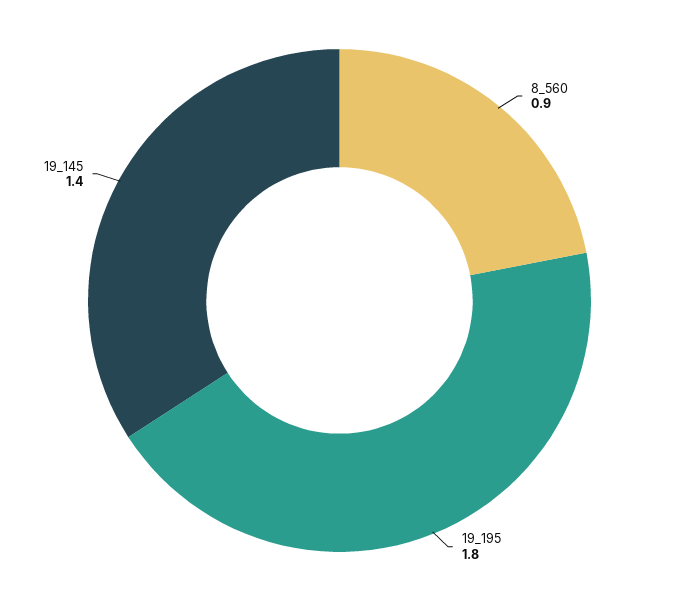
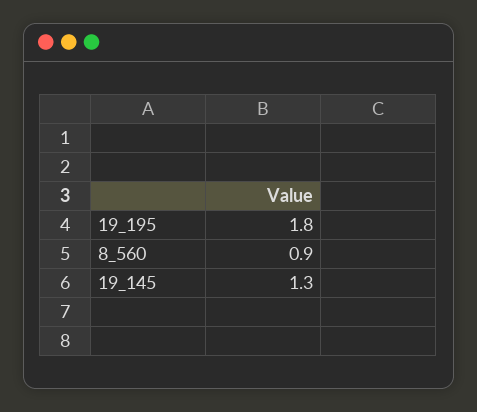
19_145: 1.4 -> 1.3

